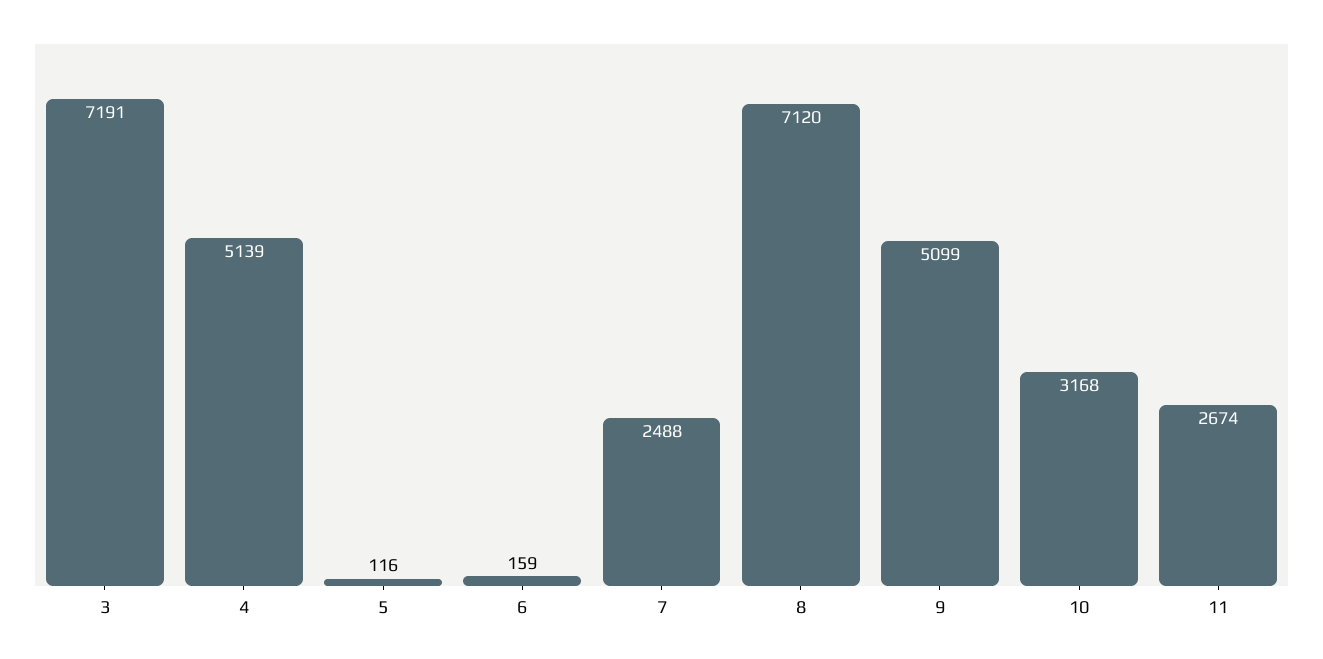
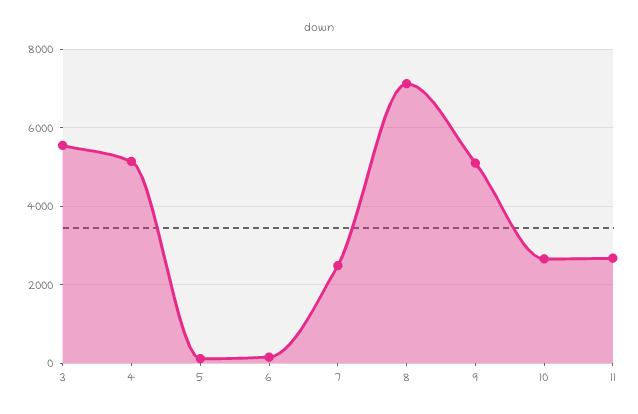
3: 7191 -> 5600
10: 3168 -> 2600

